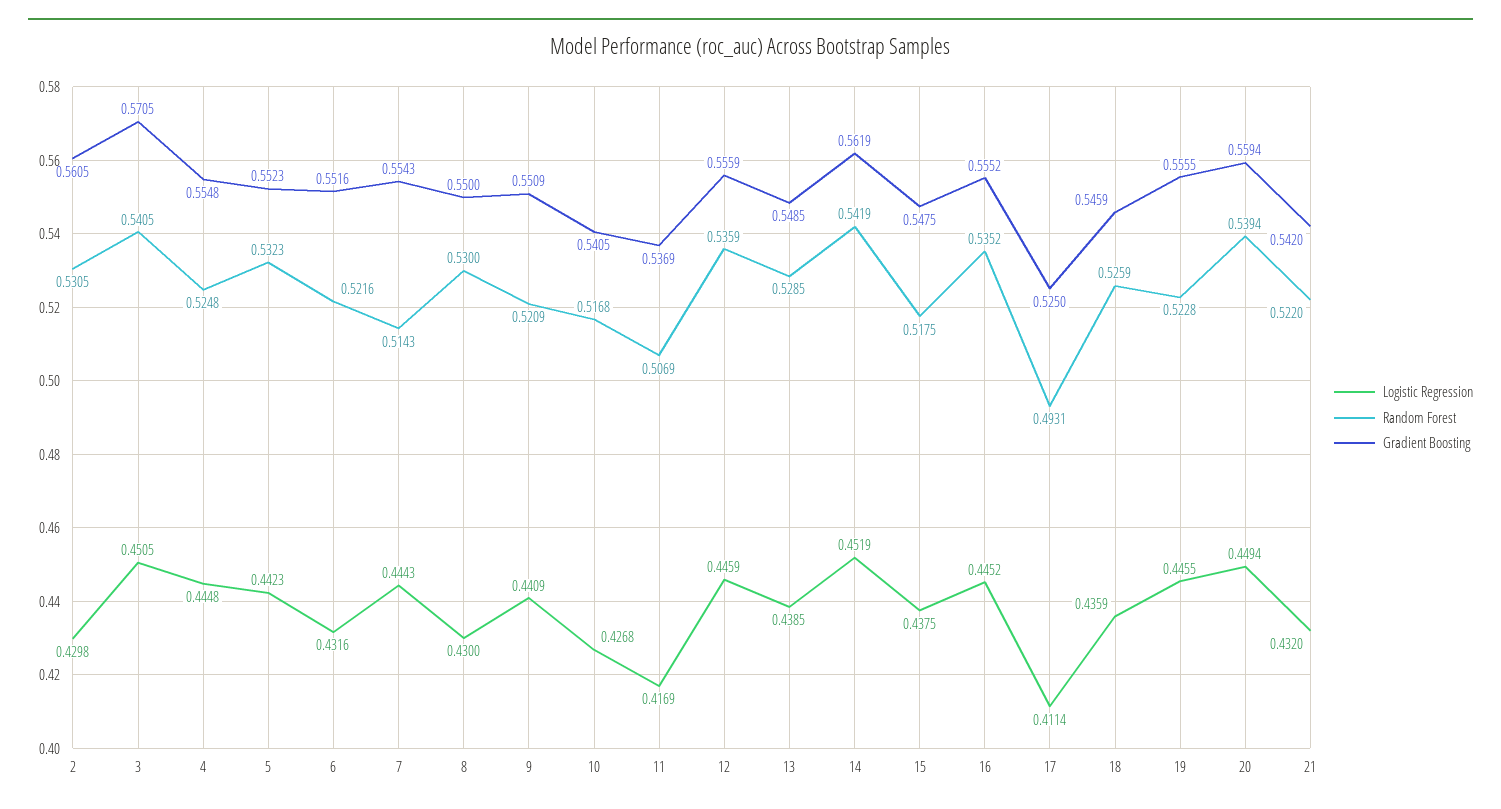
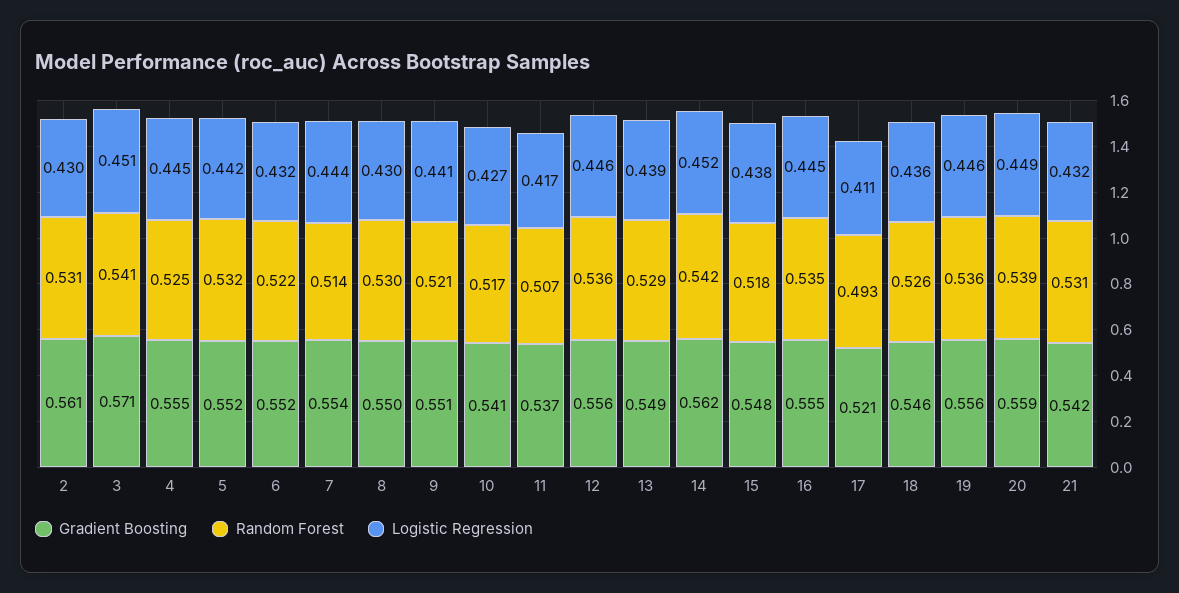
Gradient Boosting, 17: 0.525 -> 0.521
Random Forest, 19: 0.5228 -> 0.536
Random Forest, 21: 0.522 -> 0.531

